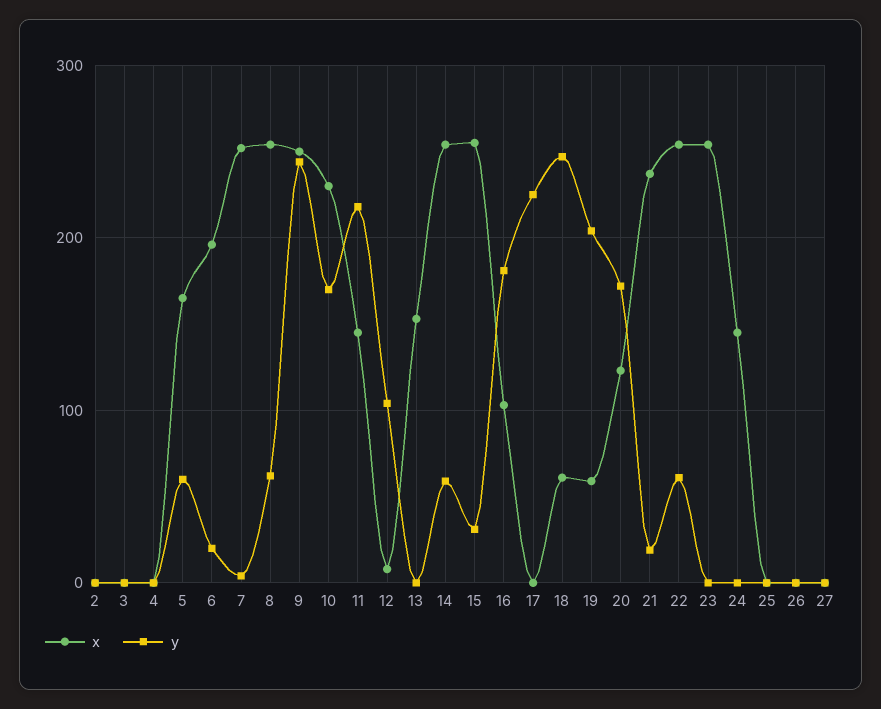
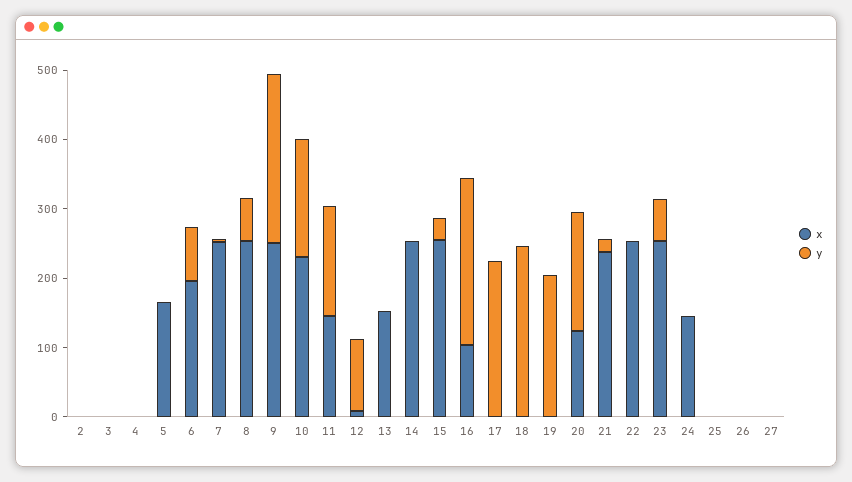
y, 5: 60 -> 0
y, 6: 20 -> 80
y, 11: 220 -> 160
y, 14: 60 -> 0
y, 16: 180 -> 240
x, 18: 60 -> 0
x, 19: 60 -> 0
y, 22: 60 -> 0
y, 23: 0 -> 60

